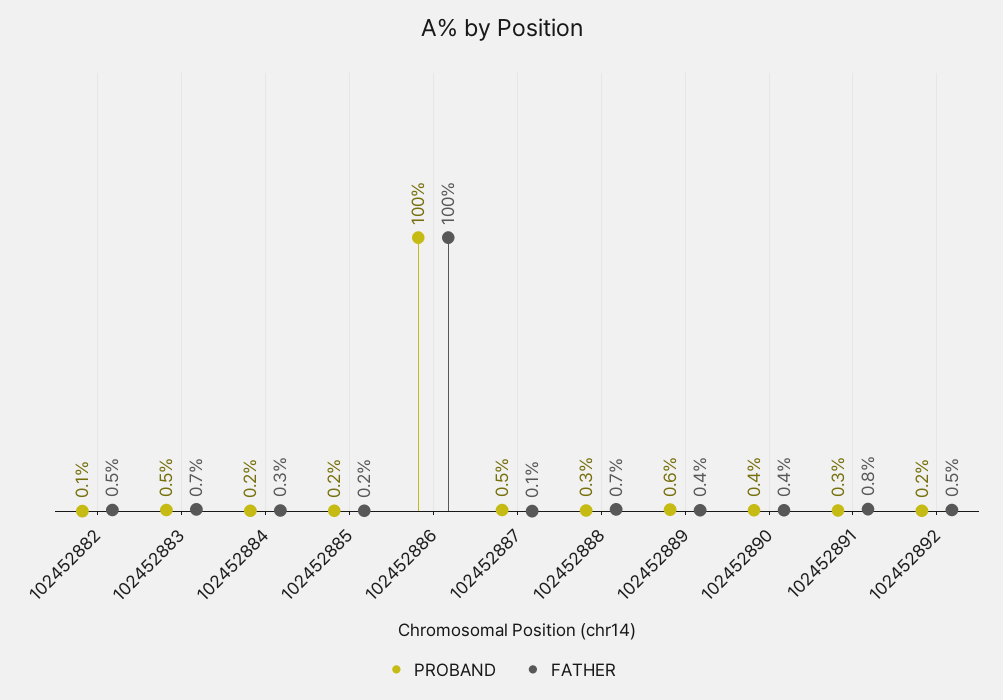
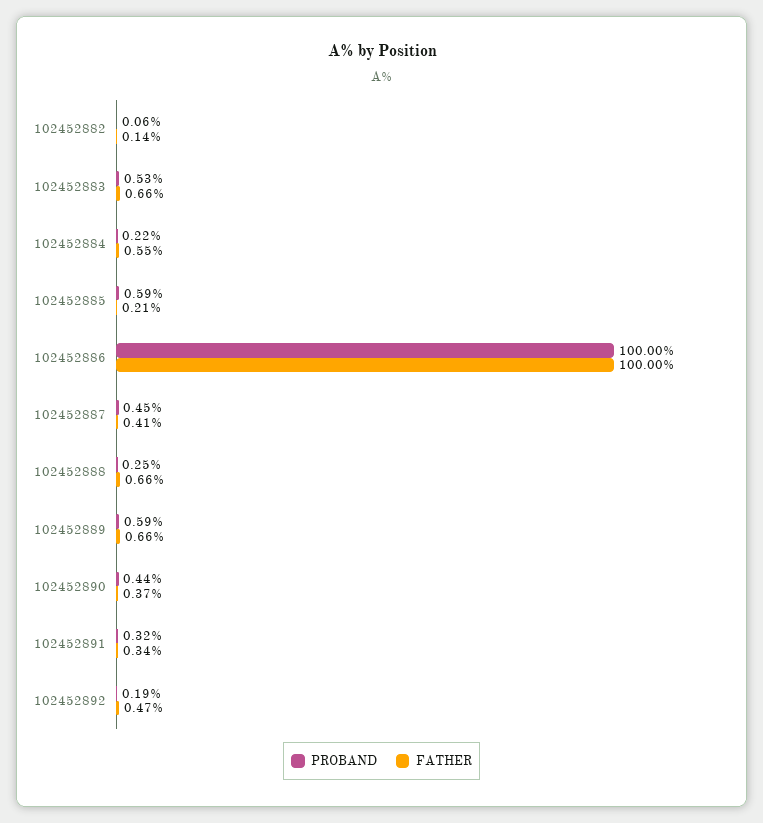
FATHER, 102452882: 0.5 -> 0.14
FATHER, 102452884: 0.3 -> 0.55
PROBAND, 102452885: 0.2 -> 0.59
FATHER, 102452887: 0.1 -> 0.41
FATHER, 102452889: 0.4 -> 0.66
FATHER, 102452891: 0.8 -> 0.34

